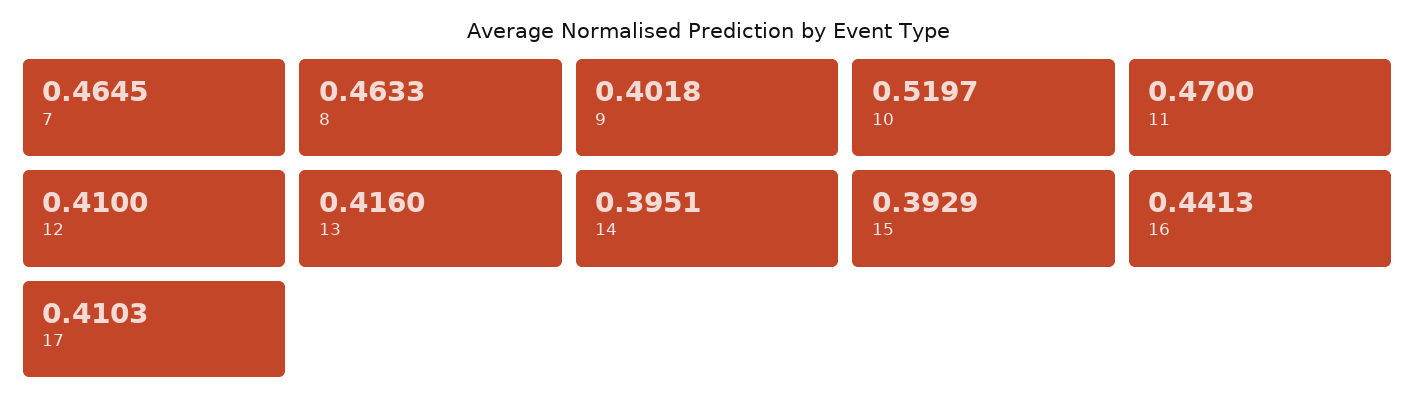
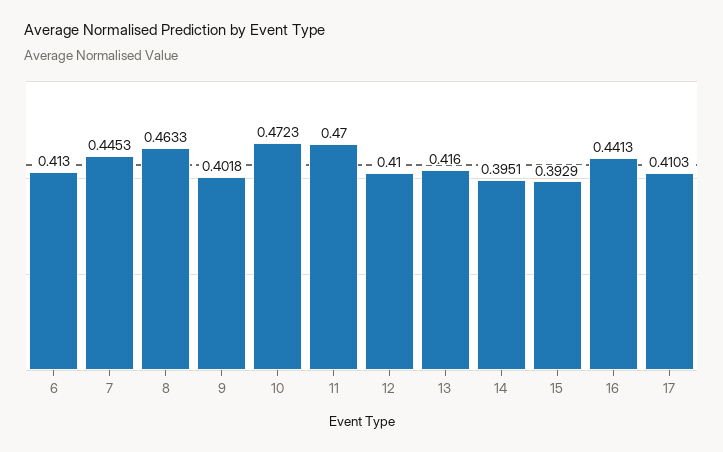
7: 0.4645 -> 0.4453
10: 0.5197 -> 0.4723
6: none -> 0.413

